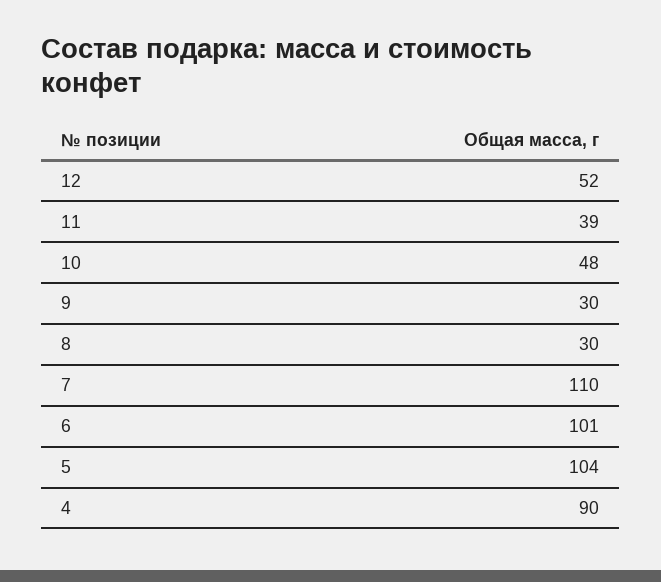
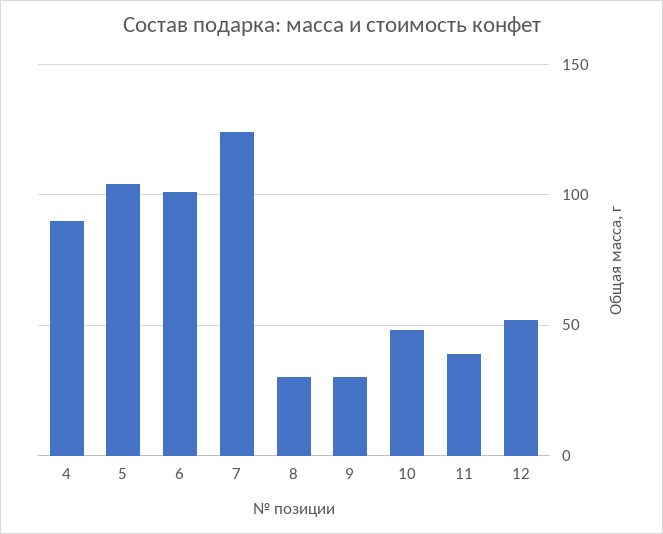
7: 110 -> 125

